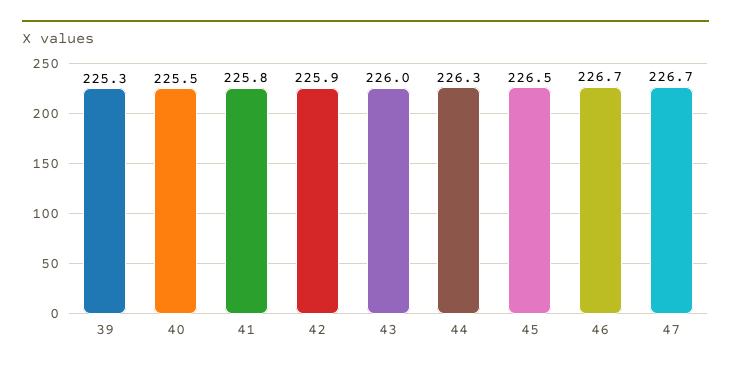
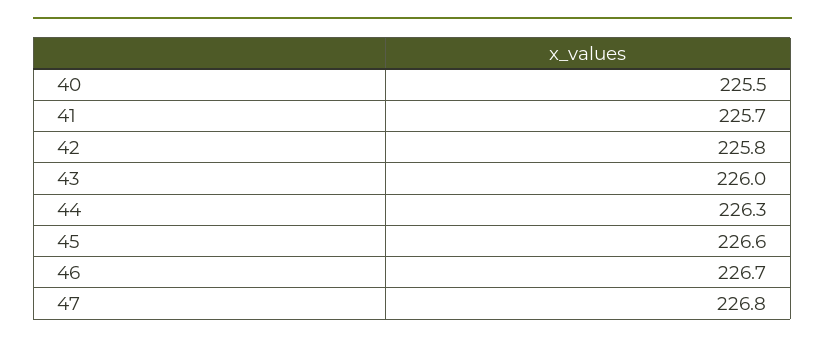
39: 225.3 -> none
41: 225.8 -> 225.7
42: 225.9 -> 225.8
45: 226.5 -> 226.6
47: 226.7 -> 226.8

